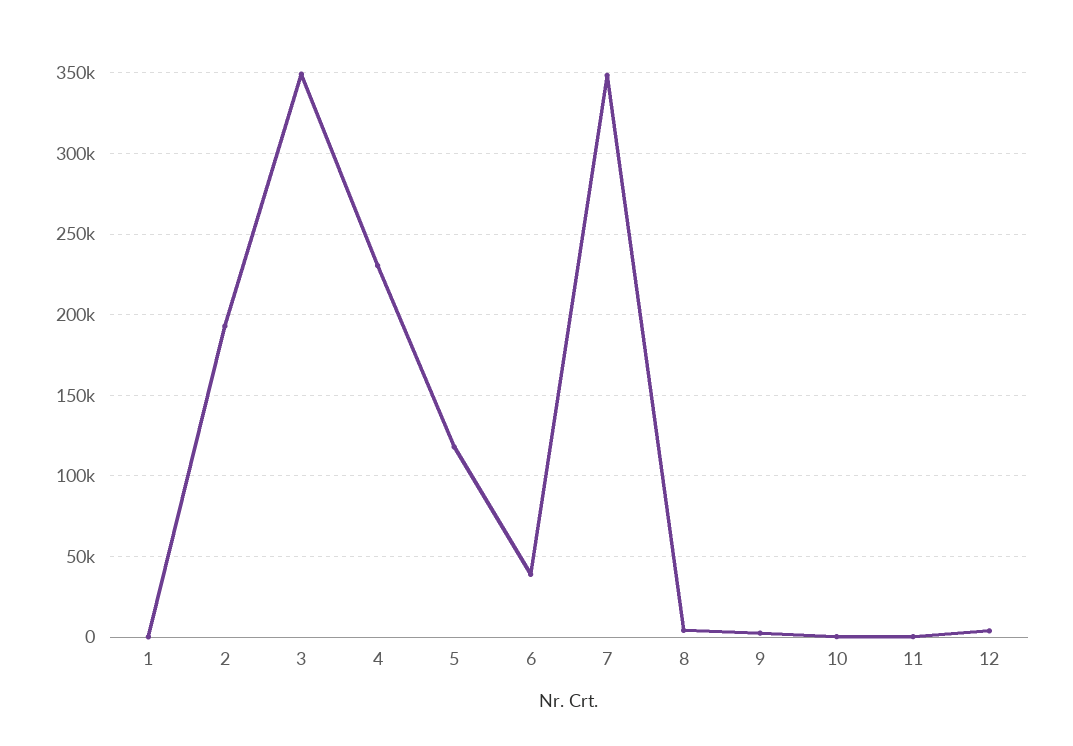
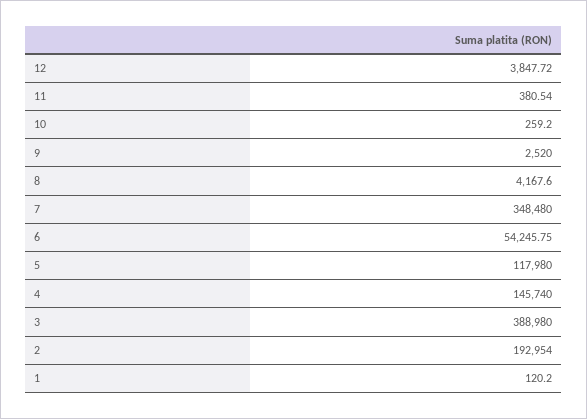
3: 350000 -> 388980
4: 230000 -> 145740
6: 40000 -> 54245.75

